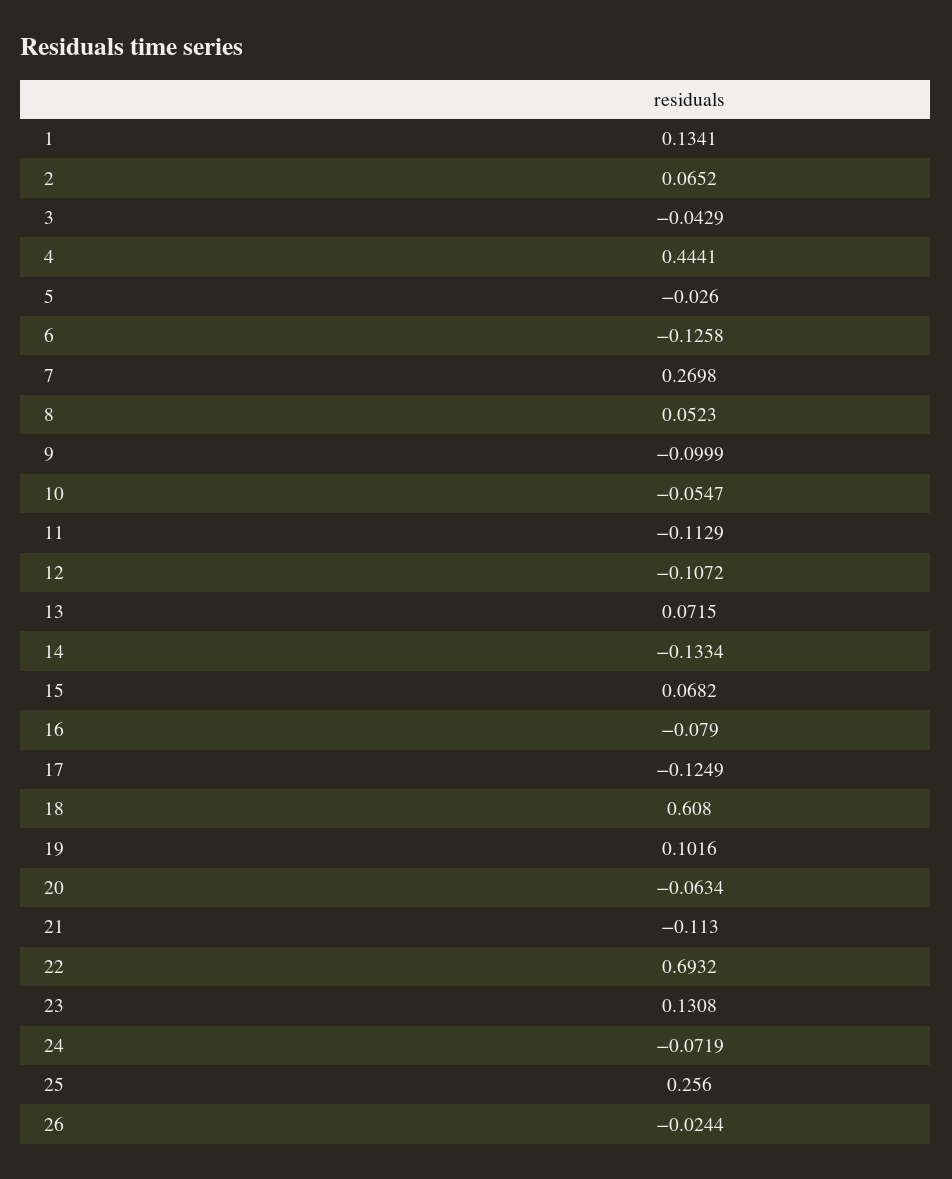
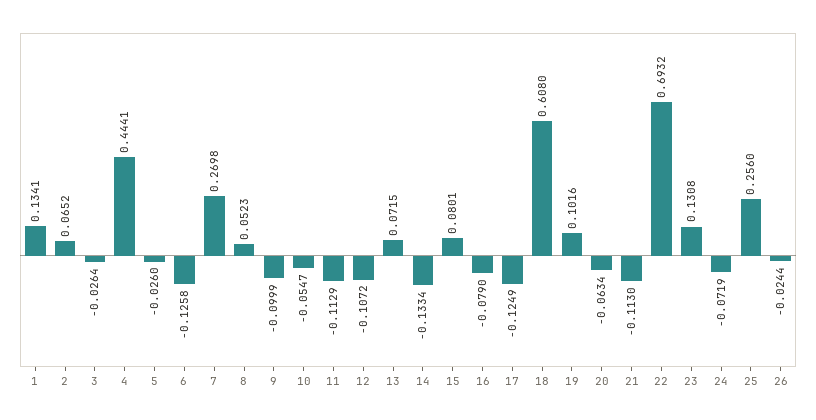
3: -0.0429 -> -0.0264
15: 0.0682 -> 0.0801

